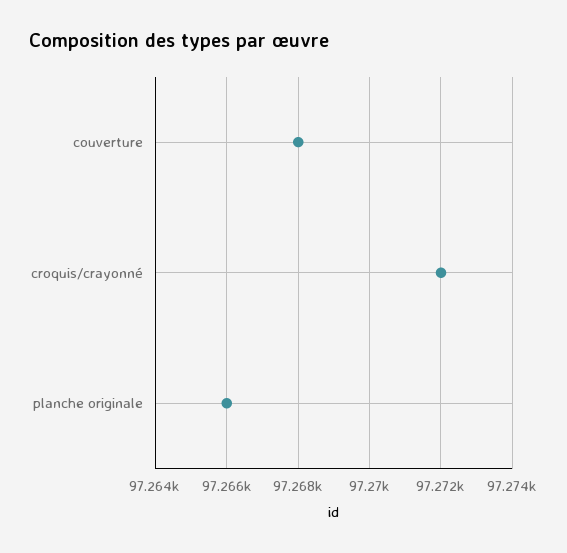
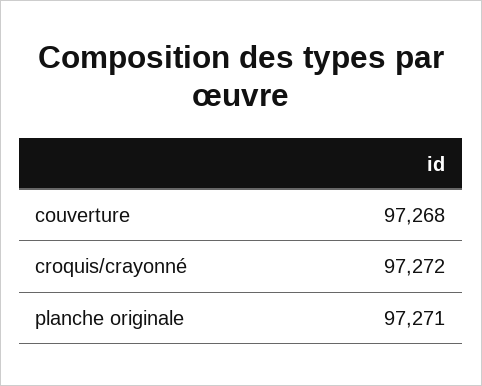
planche originale: 97266 -> 97271

